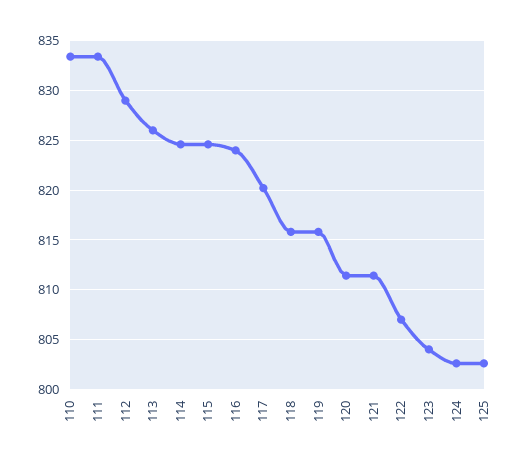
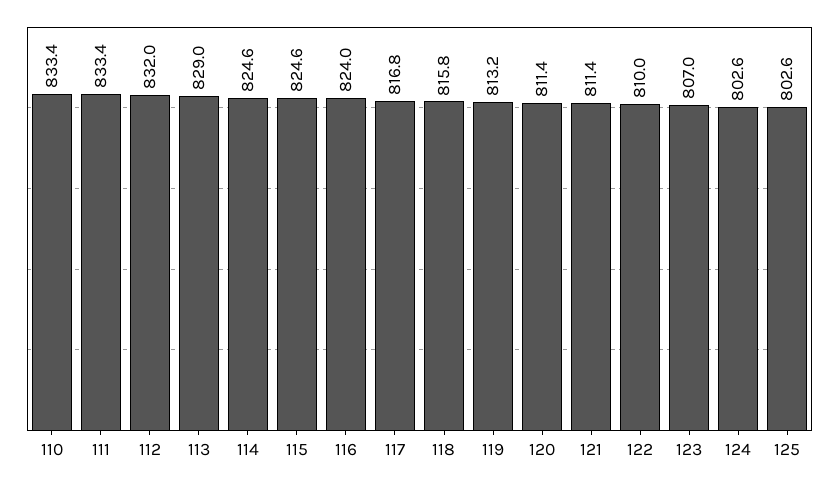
112: 829 -> 832
113: 826 -> 829
117: 820 -> 816.8
119: 816 -> 813.2
122: 807 -> 810
123: 804 -> 807

